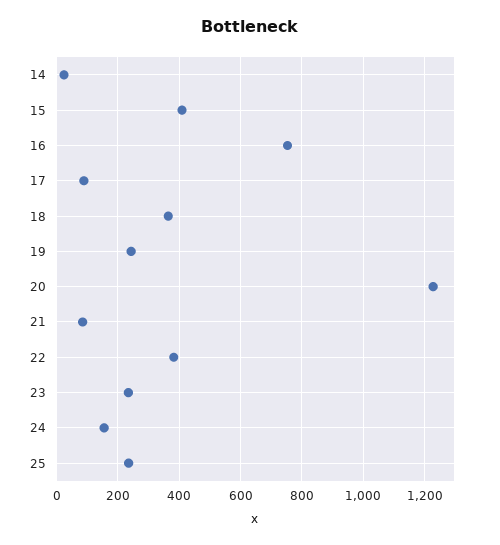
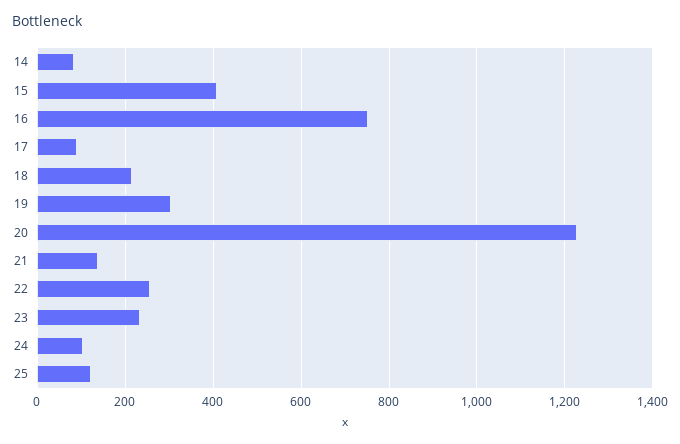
14: 20 -> 80
18: 360 -> 220
19: 240 -> 300
21: 80 -> 140
22: 380 -> 260
24: 160 -> 100
25: 240 -> 120

